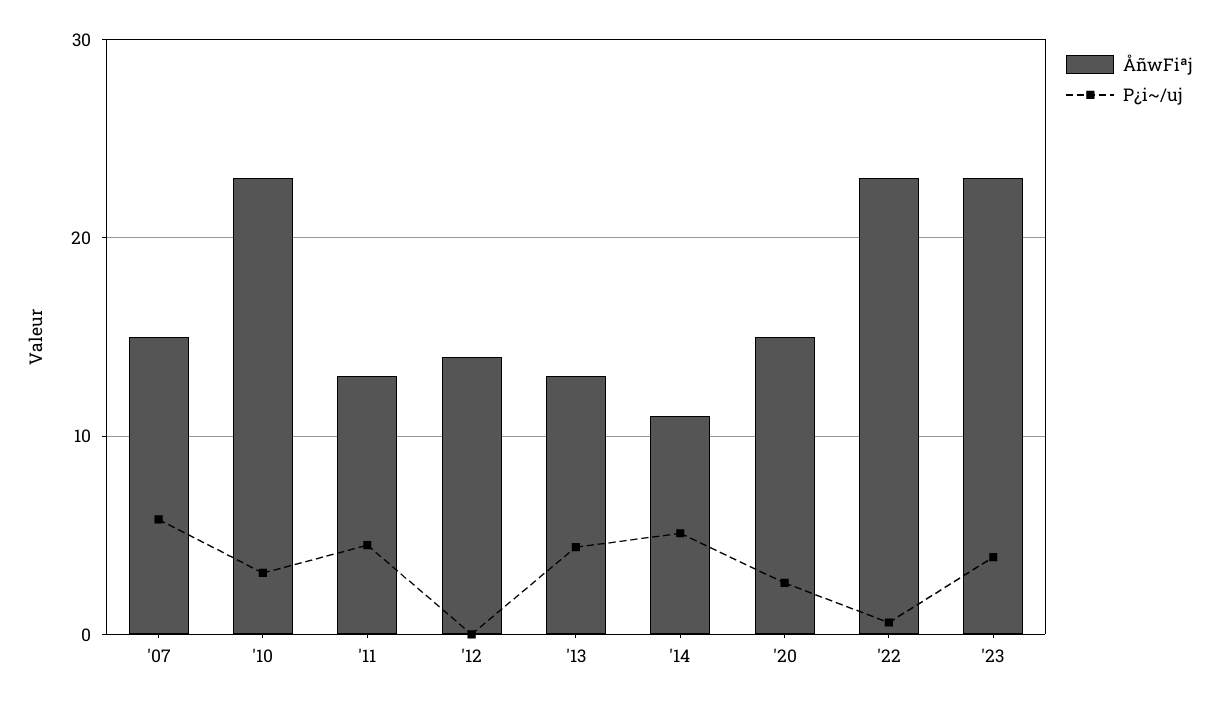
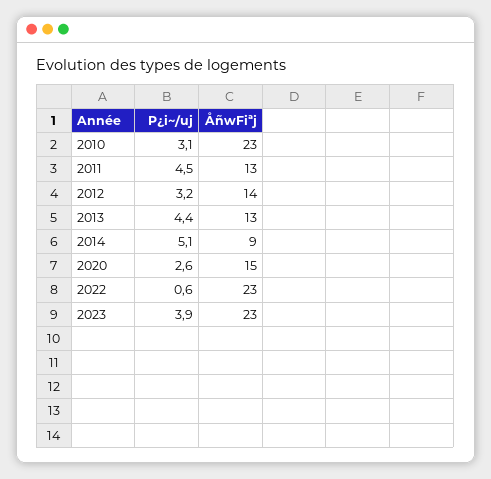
ÅñwFiªj, '07: 15 -> none
P¿i~/uj, '07: 6 -> none
P¿i~/uj, '12: 0 -> 3.2
ÅñwFiªj, '14: 11 -> 9

